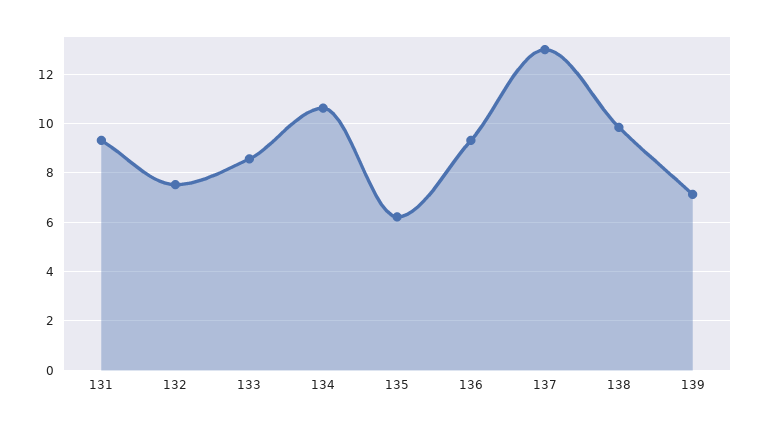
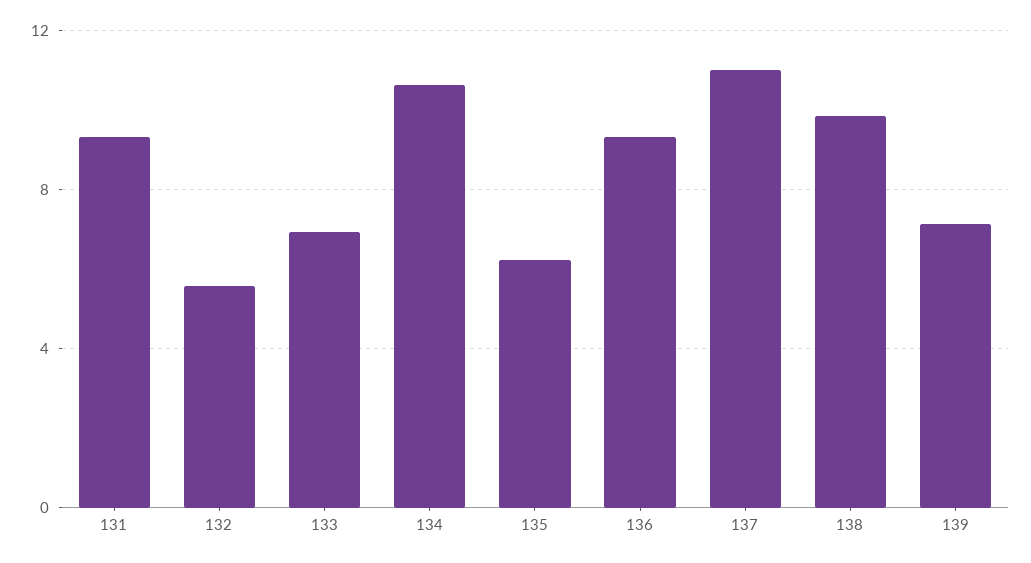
132: 7.5 -> 5.5
133: 8.5 -> 7
137: 13 -> 11

